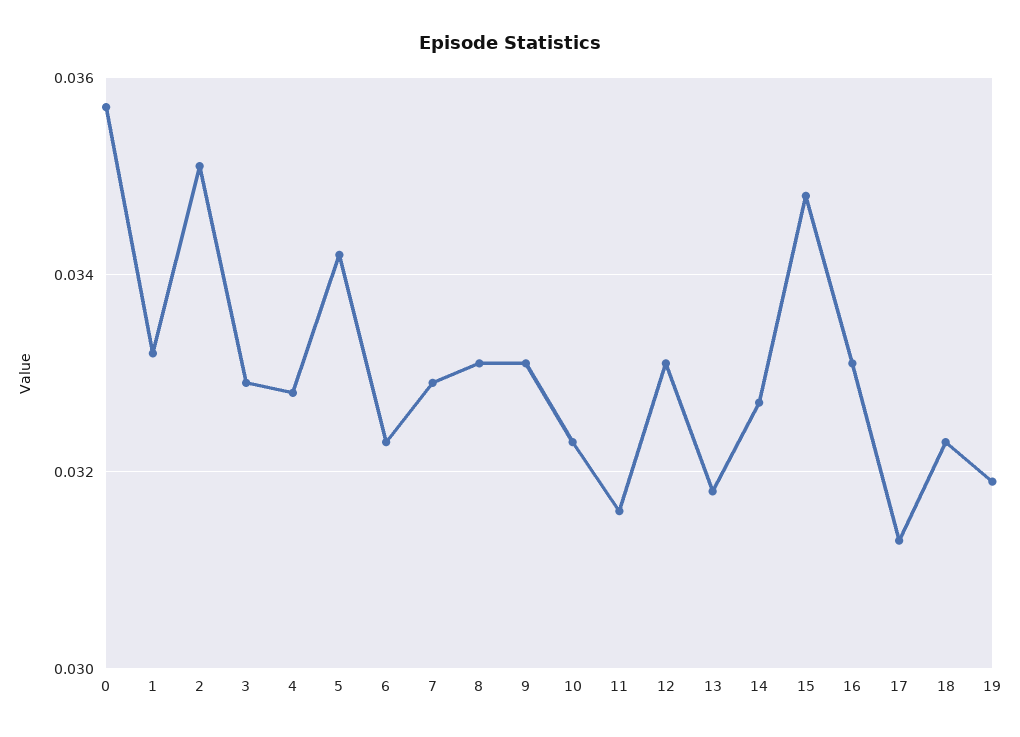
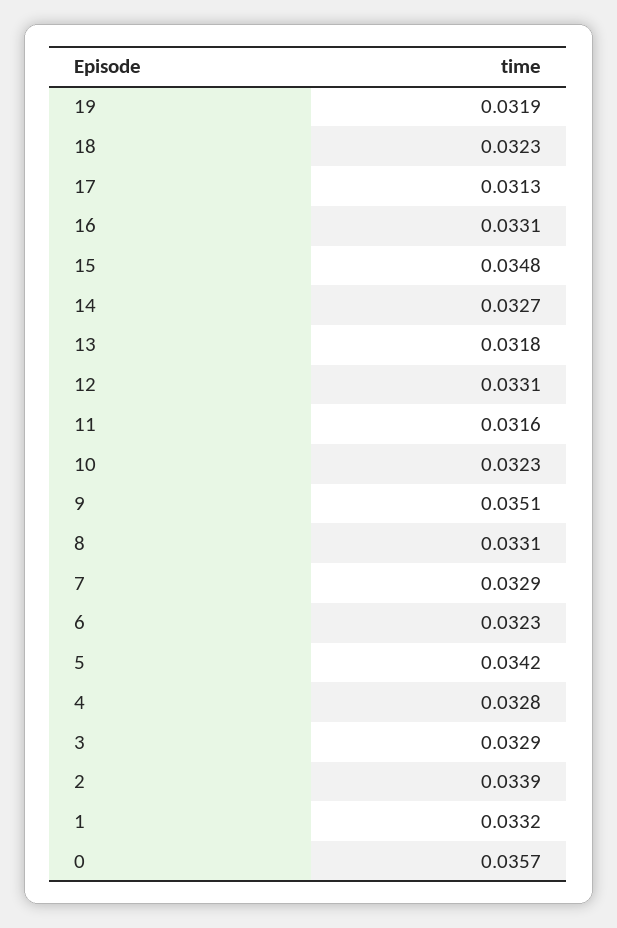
2: 0.035 -> 0.0339
9: 0.033 -> 0.0351

